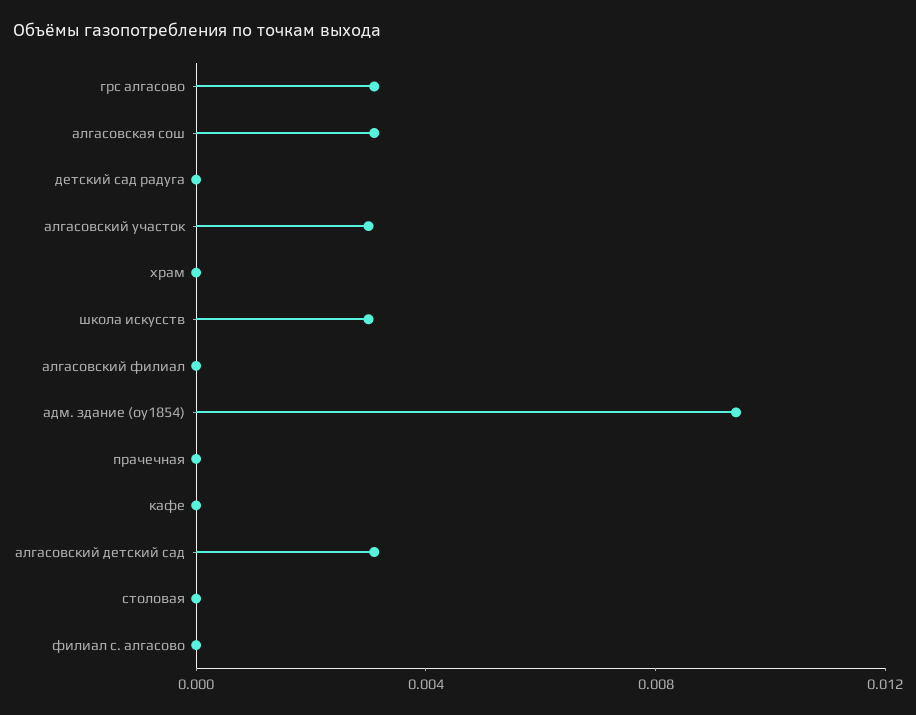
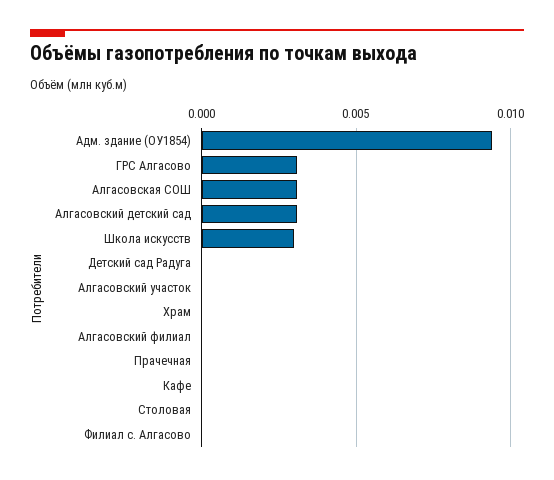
алгасовский участок: 0.003 -> 0

